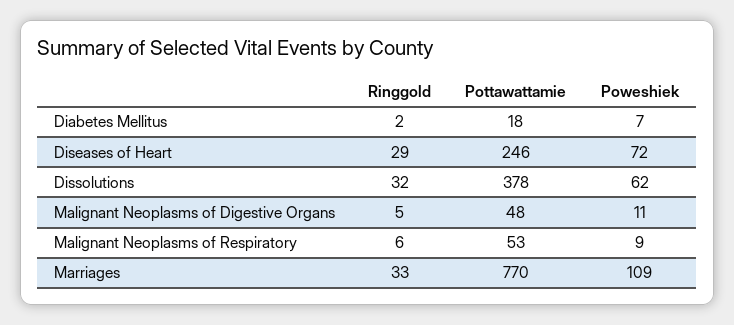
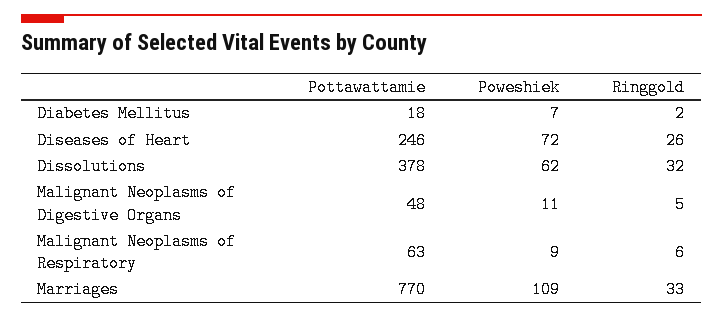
Ringgold, Diseases of Heart: 29 -> 26
Pottawattamie, Malignant Neoplasms of Respiratory: 53 -> 63

